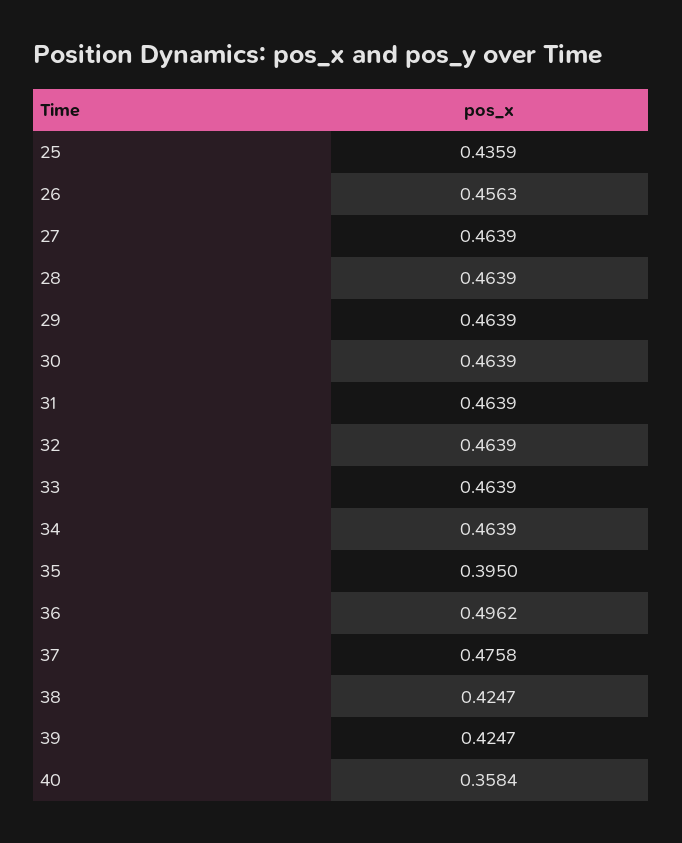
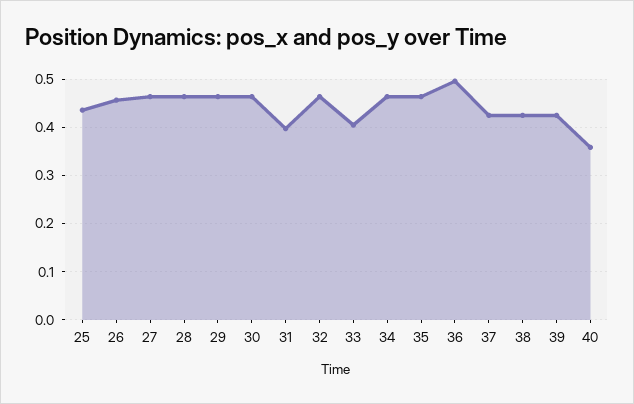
31: 0.4639 -> 0.4
33: 0.4639 -> 0.4
35: 0.395 -> 0.46
37: 0.4758 -> 0.42

